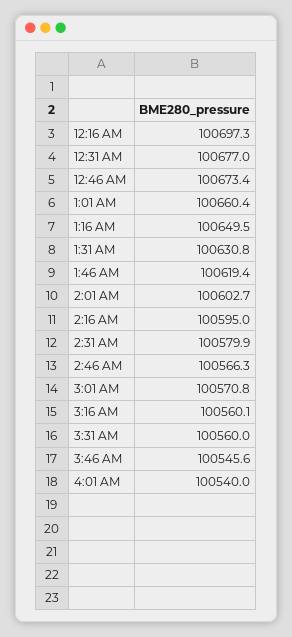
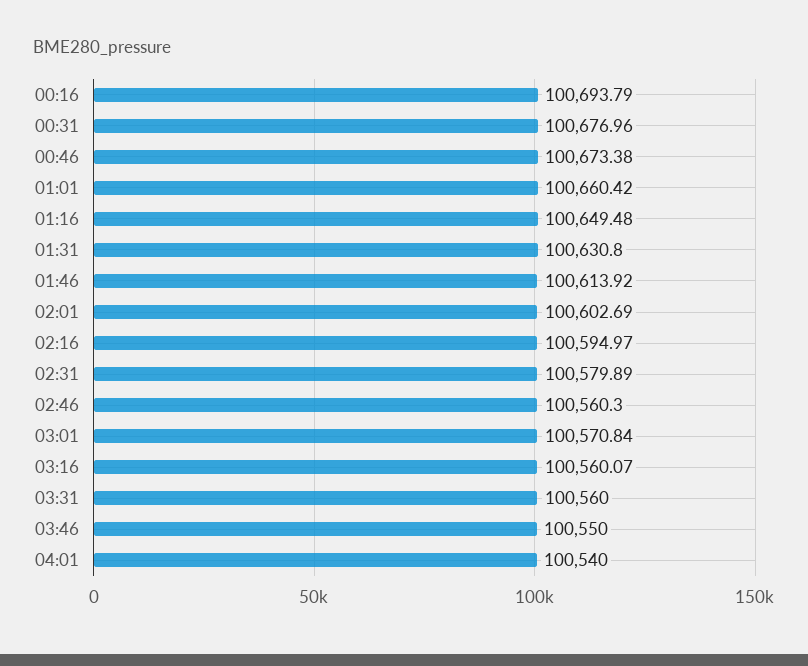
12:16 AM: 100697.3 -> 100693.79
1:46 AM: 100619.4 -> 100613.92
2:46 AM: 100566.3 -> 100560.3
3:46 AM: 100545.6 -> 100550

